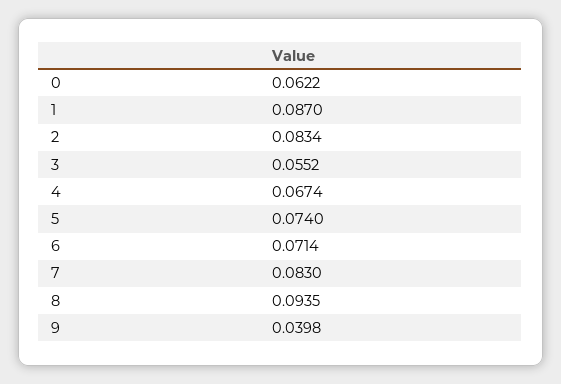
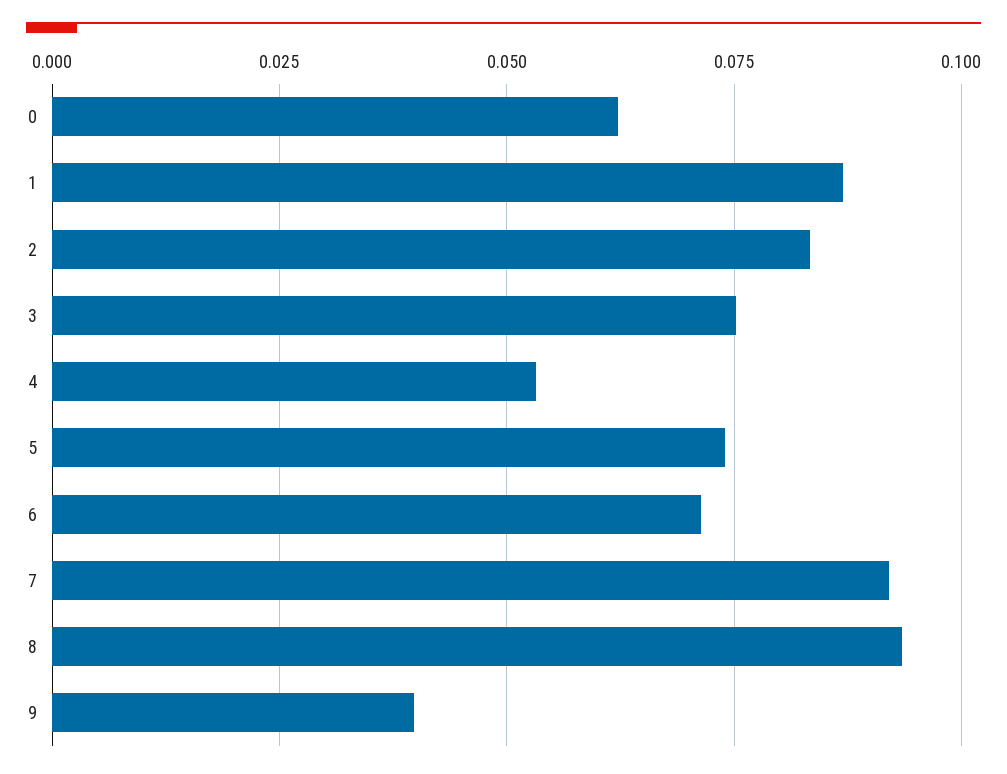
3: 0.0552 -> 0.075
4: 0.0674 -> 0.0525
7: 0.083 -> 0.0925

